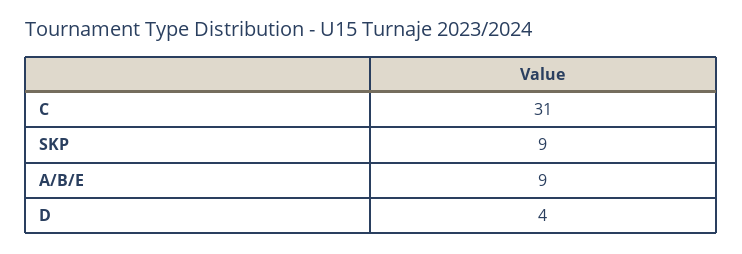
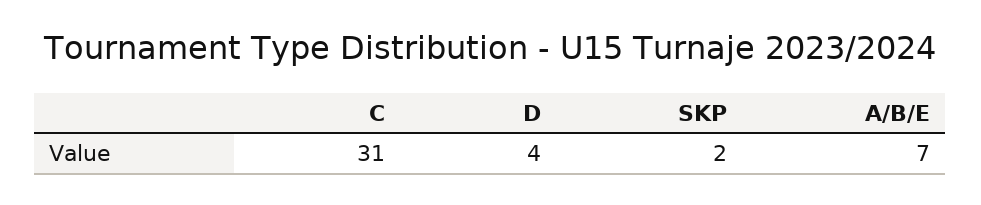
SKP: 9 -> 2
A/B/E: 9 -> 7

